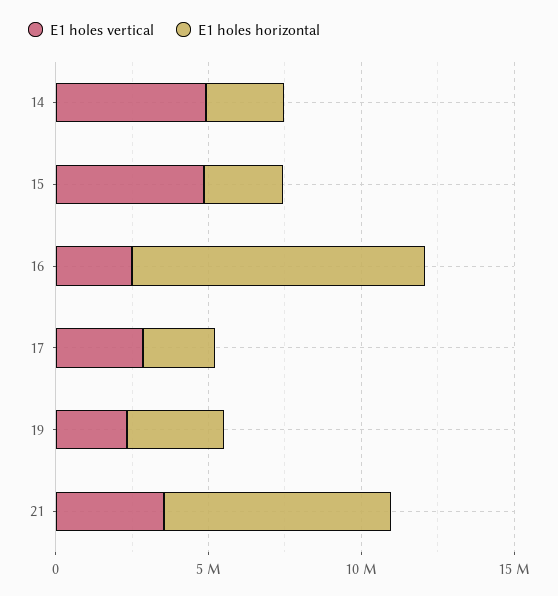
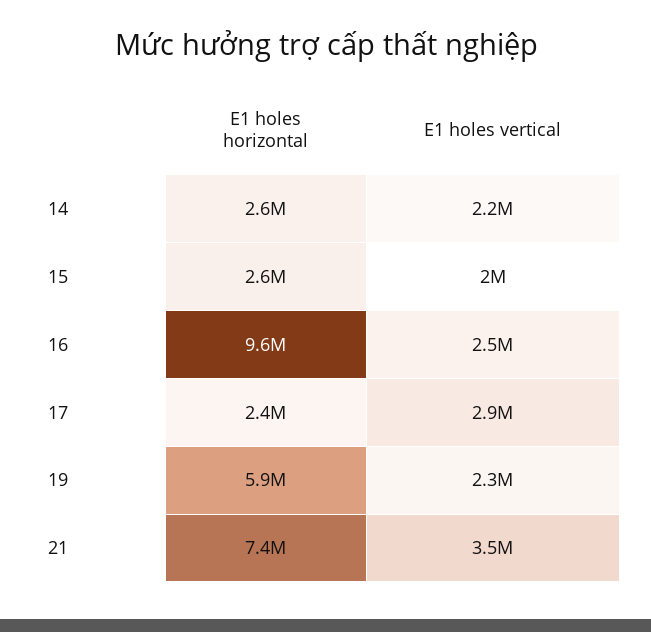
E1 holes vertical, 14: 5000000 -> 2200000
E1 holes vertical, 15: 5000000 -> 2000000
E1 holes horizontal, 19: 3000000 -> 5900000

